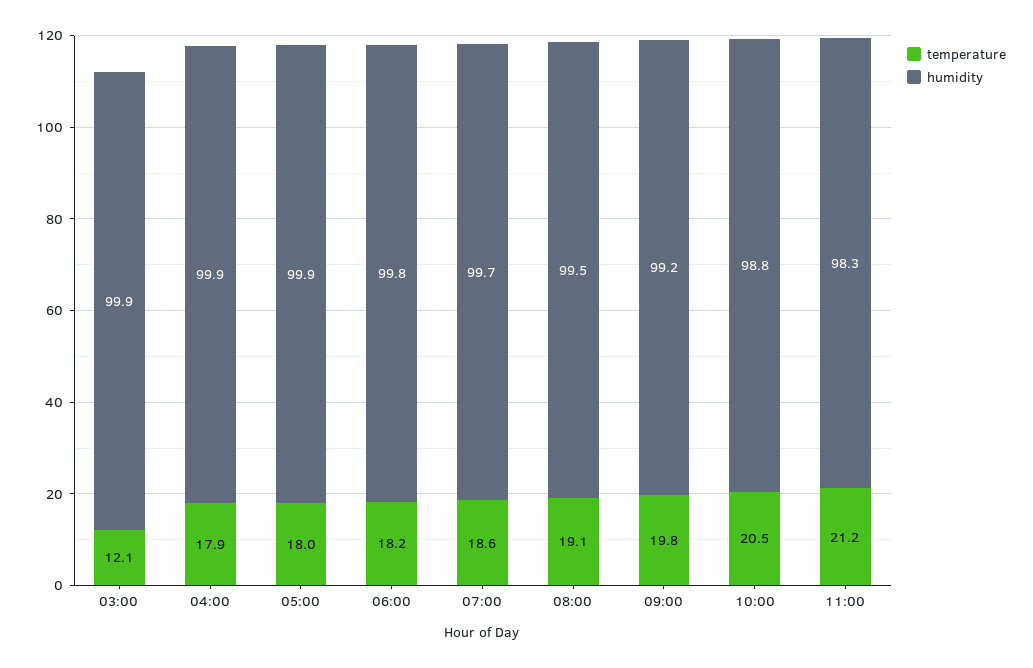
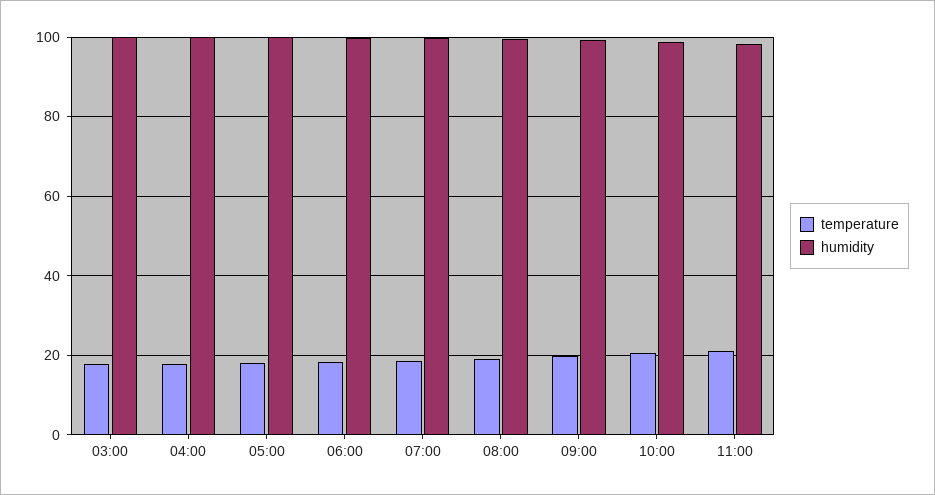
temperature, 03:00: 12.1 -> 18

